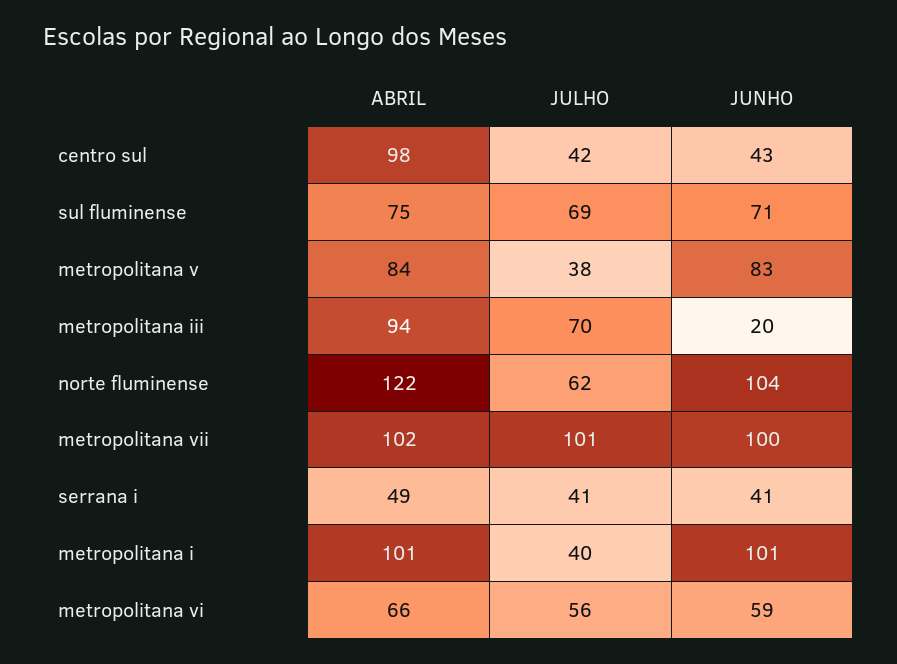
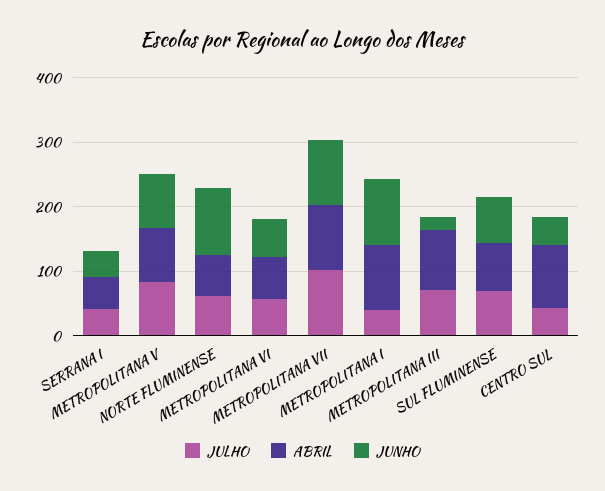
JULHO, metropolitana v: 38 -> 80
ABRIL, norte fluminense: 122 -> 60

